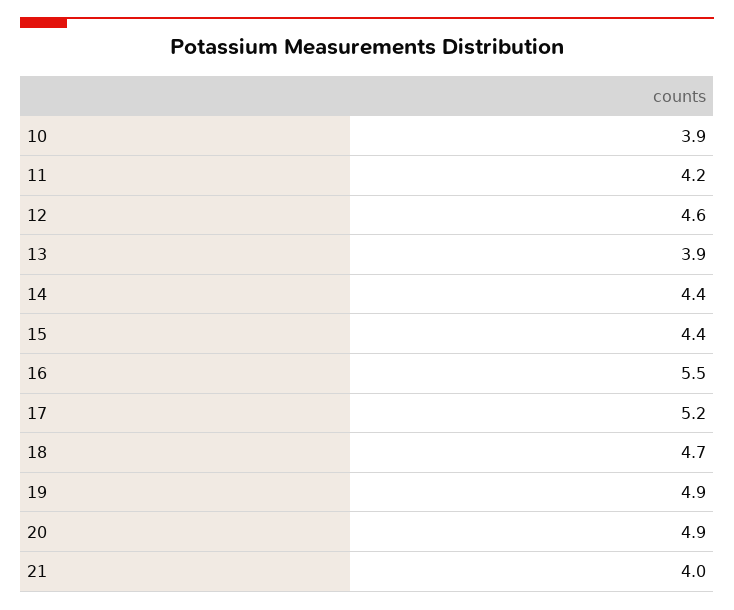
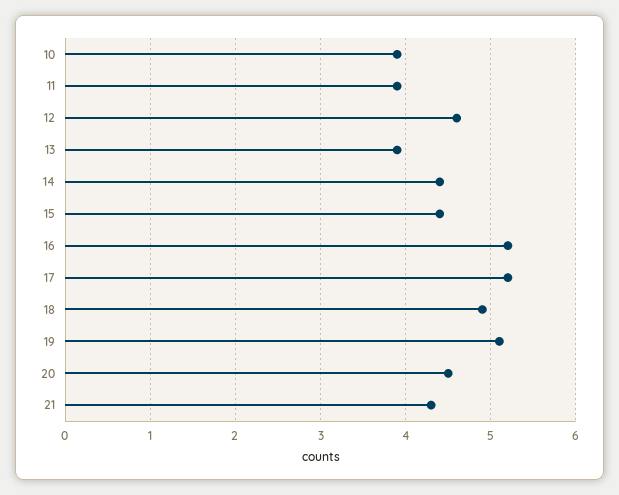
11: 4.2 -> 3.9
16: 5.5 -> 5.2
18: 4.7 -> 4.9
19: 4.9 -> 5.1
20: 4.9 -> 4.5
21: 4 -> 4.3

